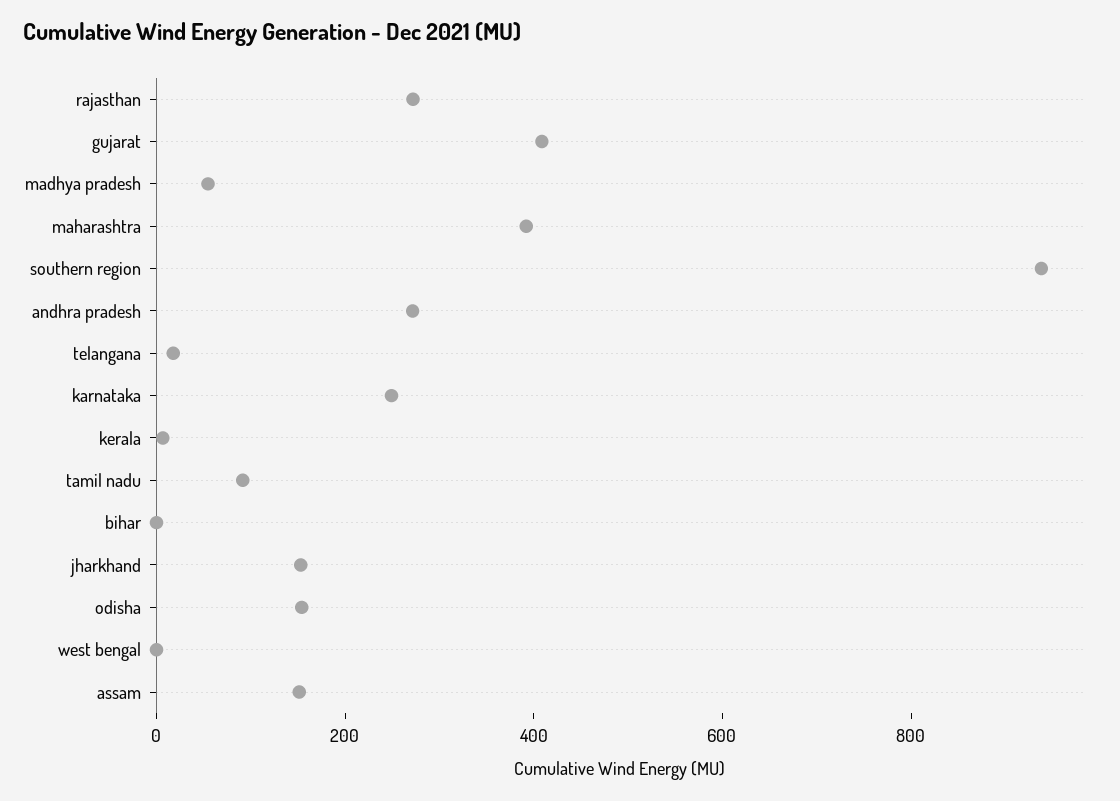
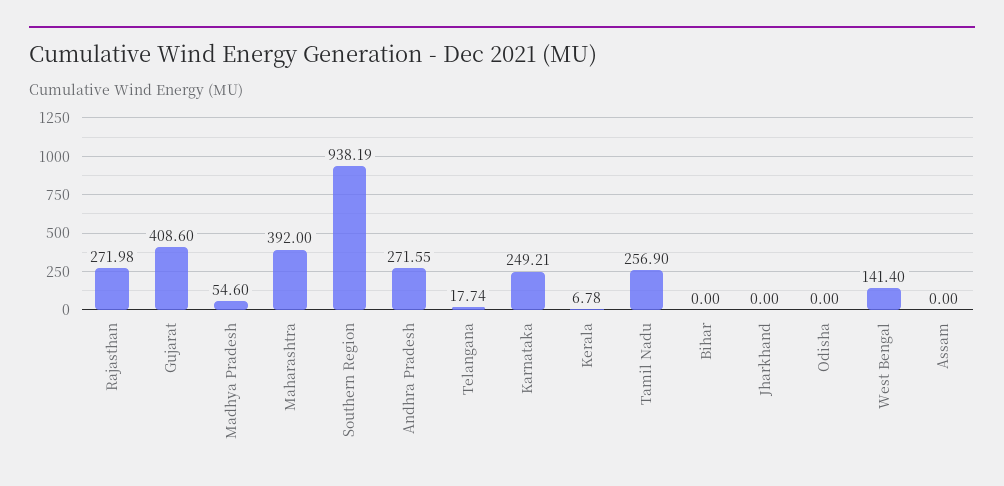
tamil nadu: 100 -> 256.9
jharkhand: 150 -> 0
odisha: 150 -> 0
west bengal: 0 -> 141.4
assam: 150 -> 0

